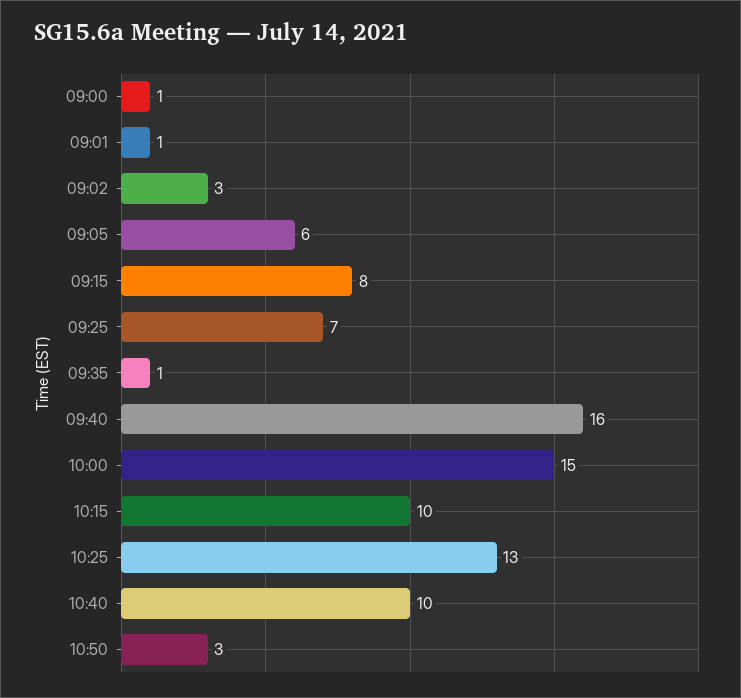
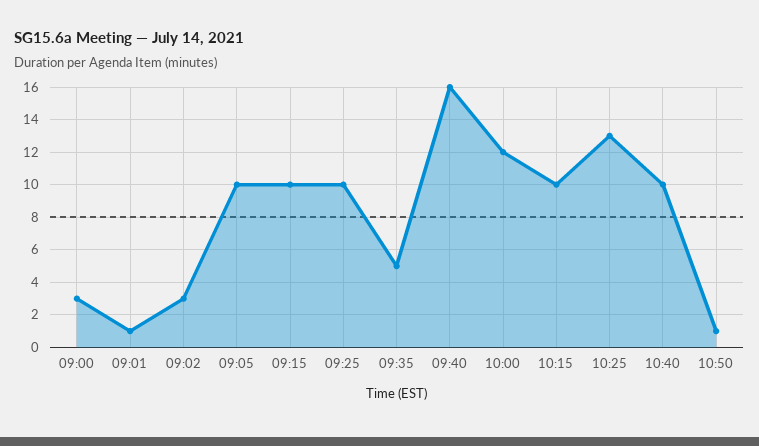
09:00: 1 -> 3
09:05: 6 -> 10
09:15: 8 -> 10
09:25: 7 -> 10
09:35: 1 -> 5
10:00: 15 -> 12
10:50: 3 -> 1

